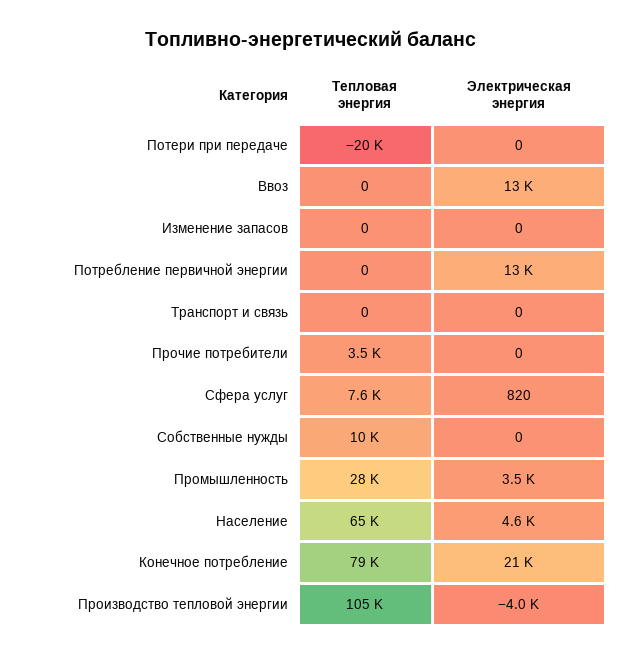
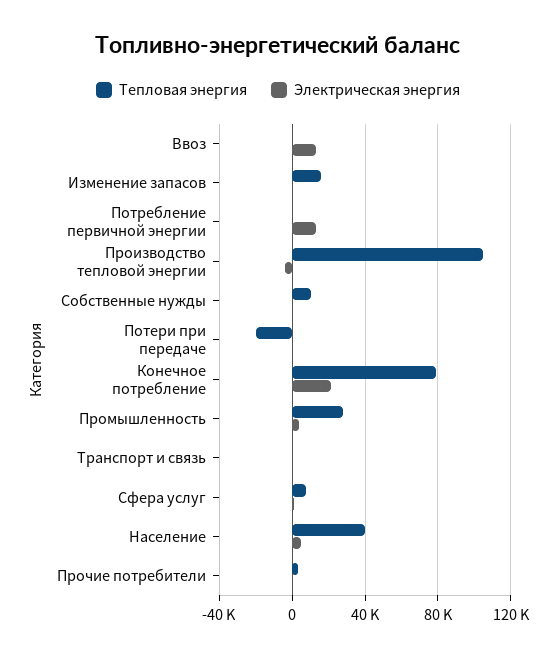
Тепловая энергия, Изменение запасов: 0 -> 15000
Тепловая энергия, Население: 65000 -> 40000

